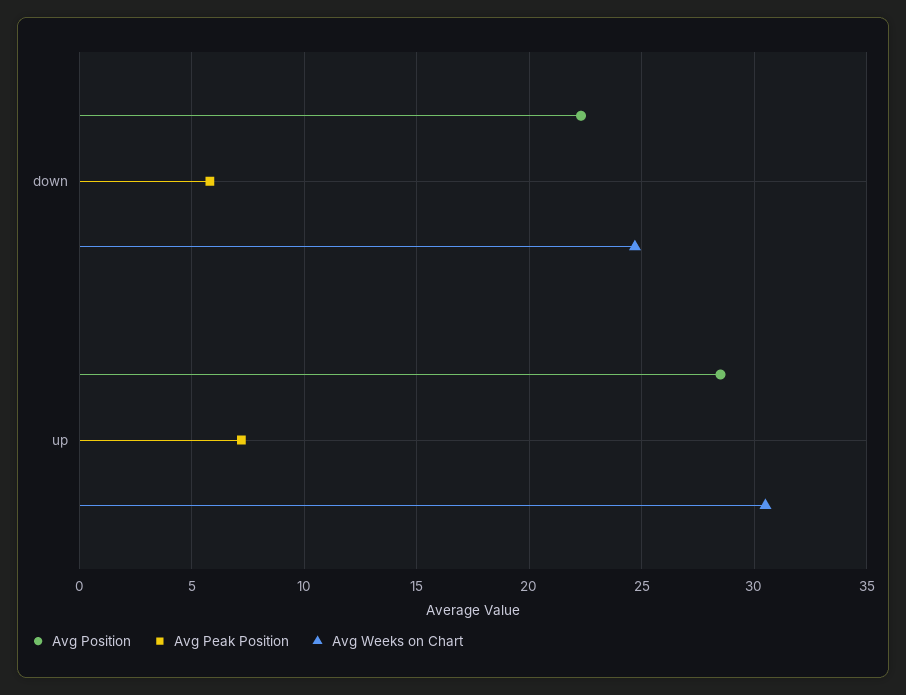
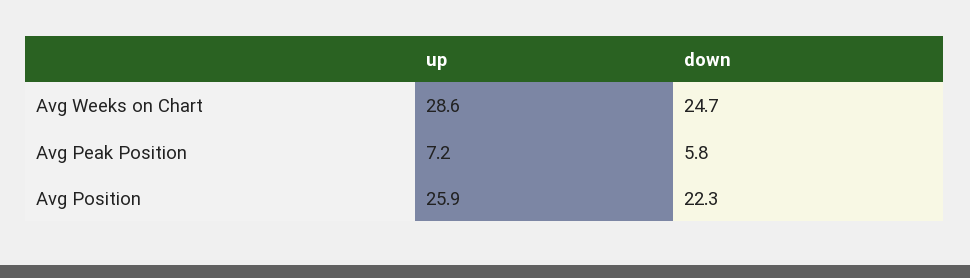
Avg Position, up: 28.5 -> 25.9
Avg Weeks on Chart, up: 30.5 -> 28.6

